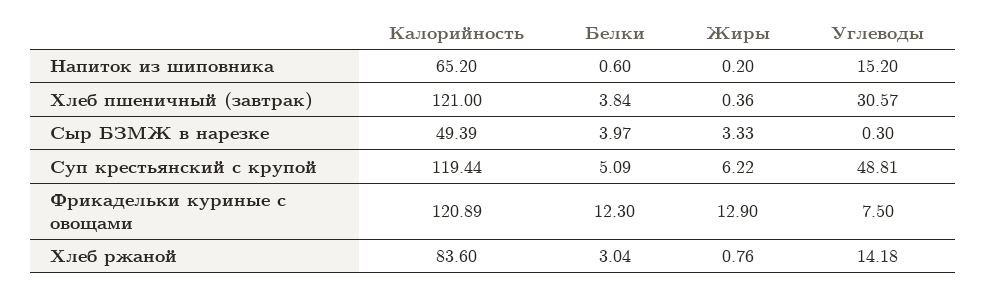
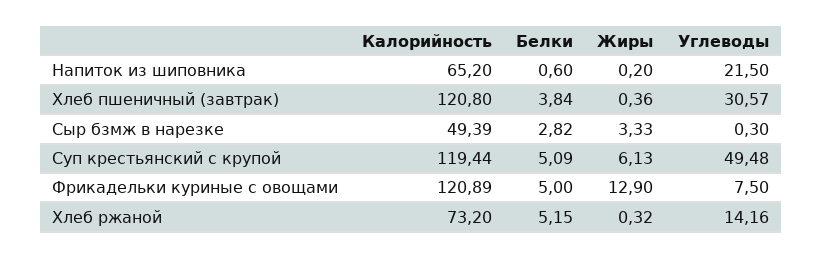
Углеводы, Напиток из шиповника: 15.2 -> 21.5
Калорийность, Хлеб пшеничный (завтрак): 121 -> 120.8
Белки, Сыр БЗМЖ в нарезке: 3.97 -> 2.82
Жиры, Суп крестьянский с крупой: 6.22 -> 6.13
Углеводы, Суп крестьянский с крупой: 48.81 -> 49.48
Белки, Фрикадельки куриные с овощами: 12.3 -> 5
Калорийность, Хлеб ржаной: 83.6 -> 73.2
Белки, Хлеб ржаной: 3.04 -> 5.15
Жиры, Хлеб ржаной: 0.76 -> 0.32
Углеводы, Хлеб ржаной: 14.18 -> 14.16

